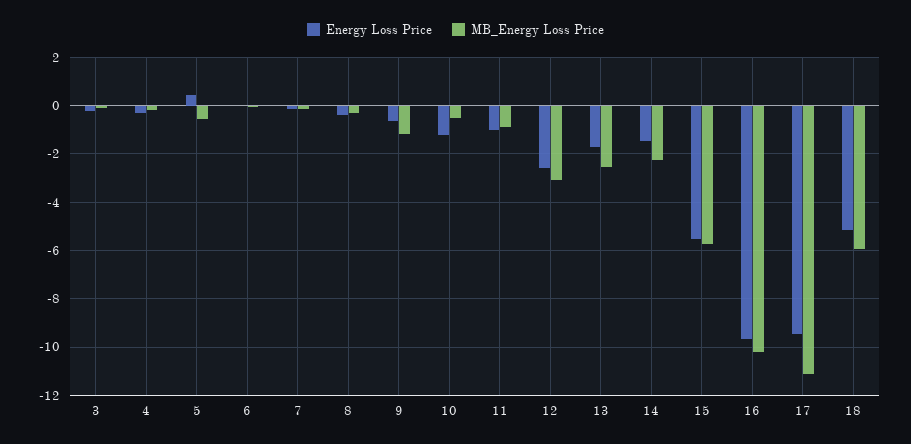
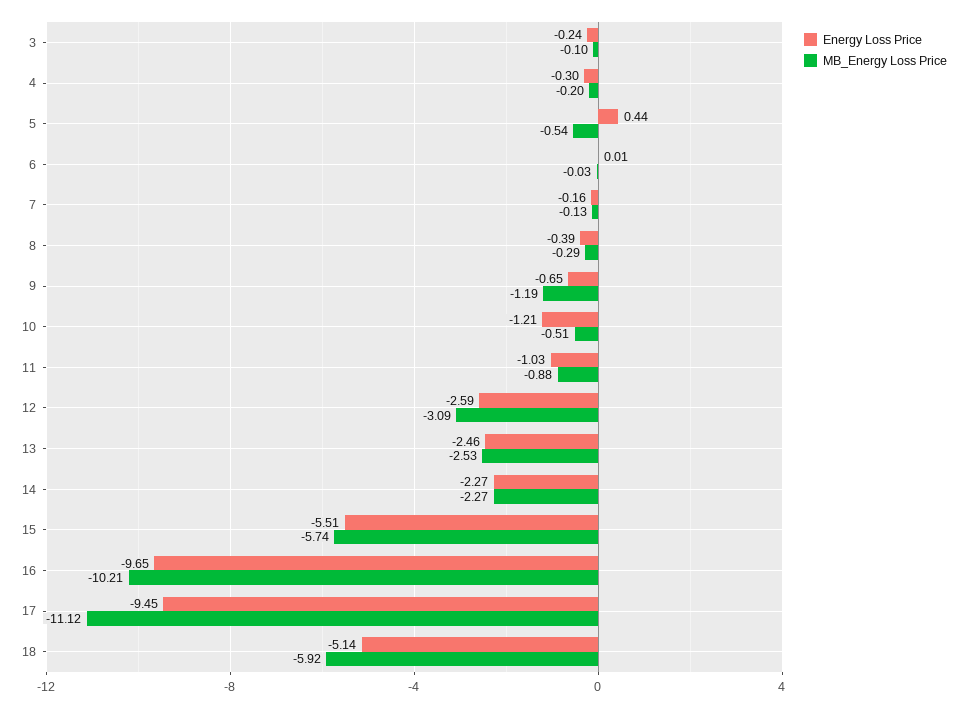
Energy Loss Price, 13: -1.75 -> -2.46
Energy Loss Price, 14: -1.5 -> -2.27

